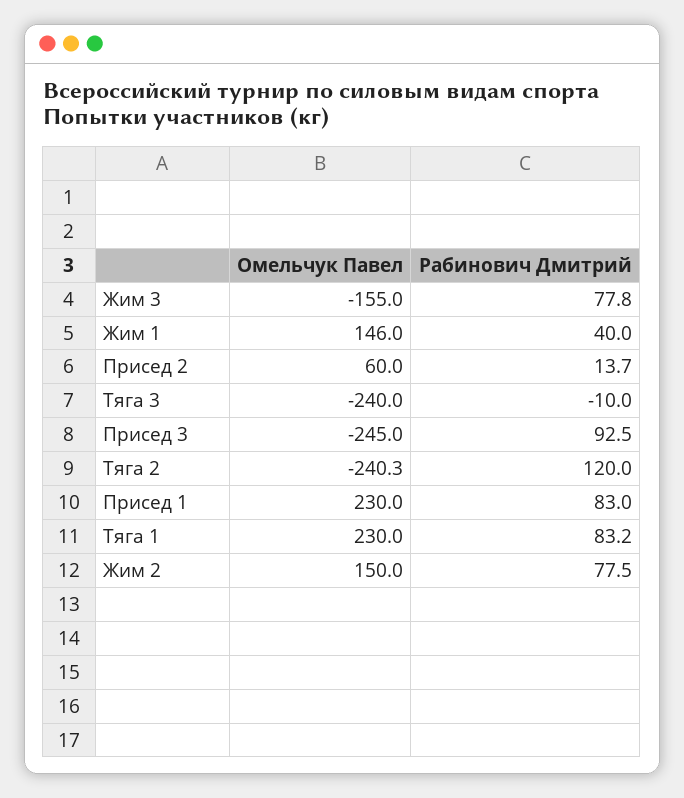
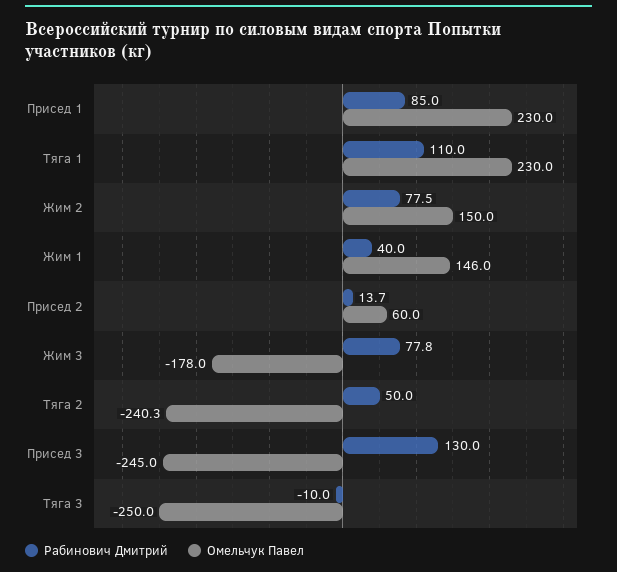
Омельчук Павел, Жим 3: -155 -> -178
Омельчук Павел, Тяга 3: -240 -> -250
Рабинович Дмитрий, Присед 3: 92.5 -> 130
Рабинович Дмитрий, Тяга 2: 120 -> 50
Рабинович Дмитрий, Присед 1: 83 -> 85
Рабинович Дмитрий, Тяга 1: 83.2 -> 110

